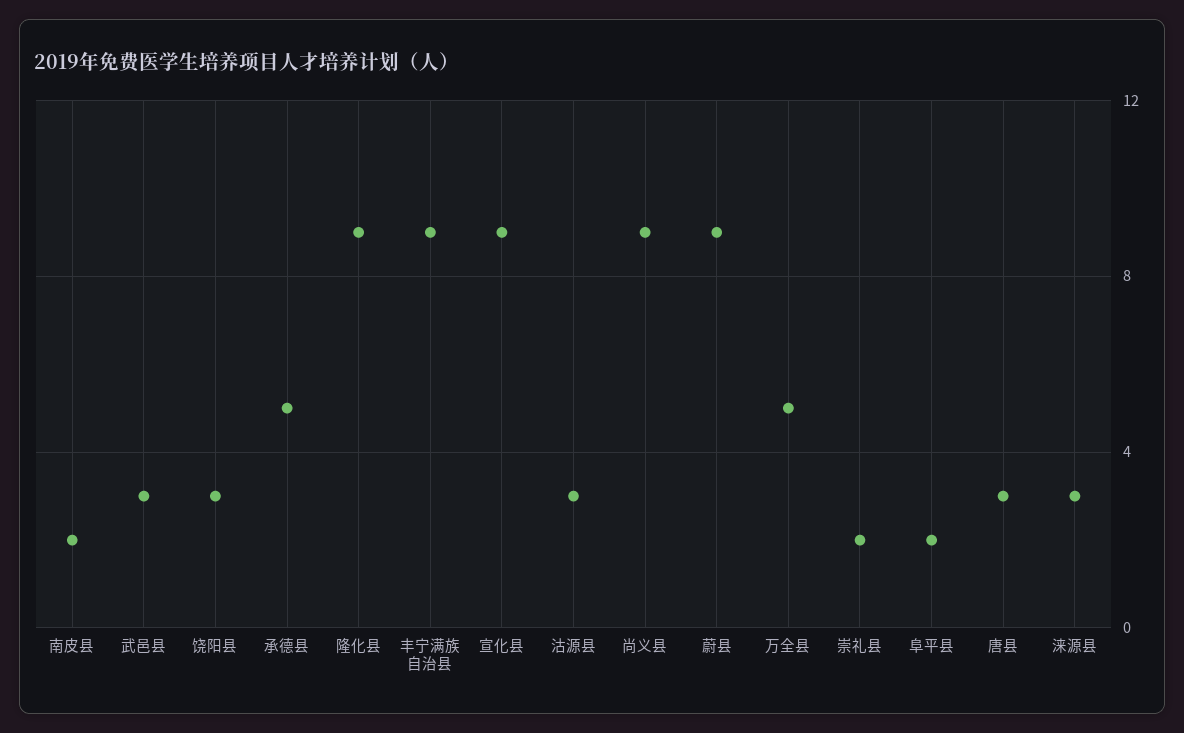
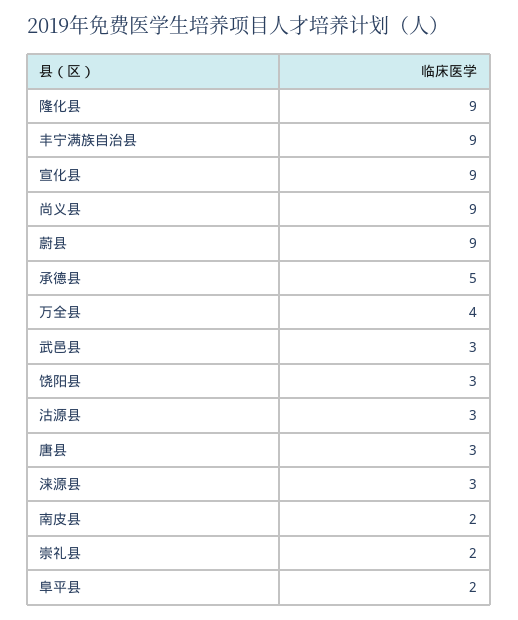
万全县: 5 -> 4

